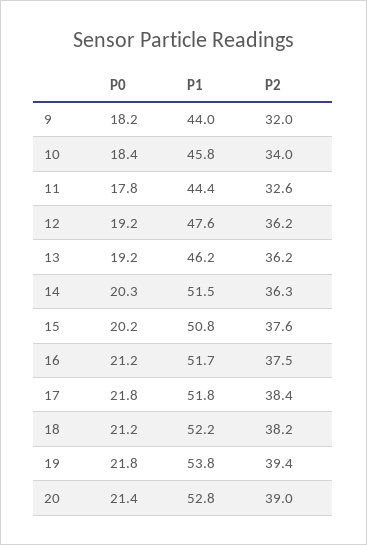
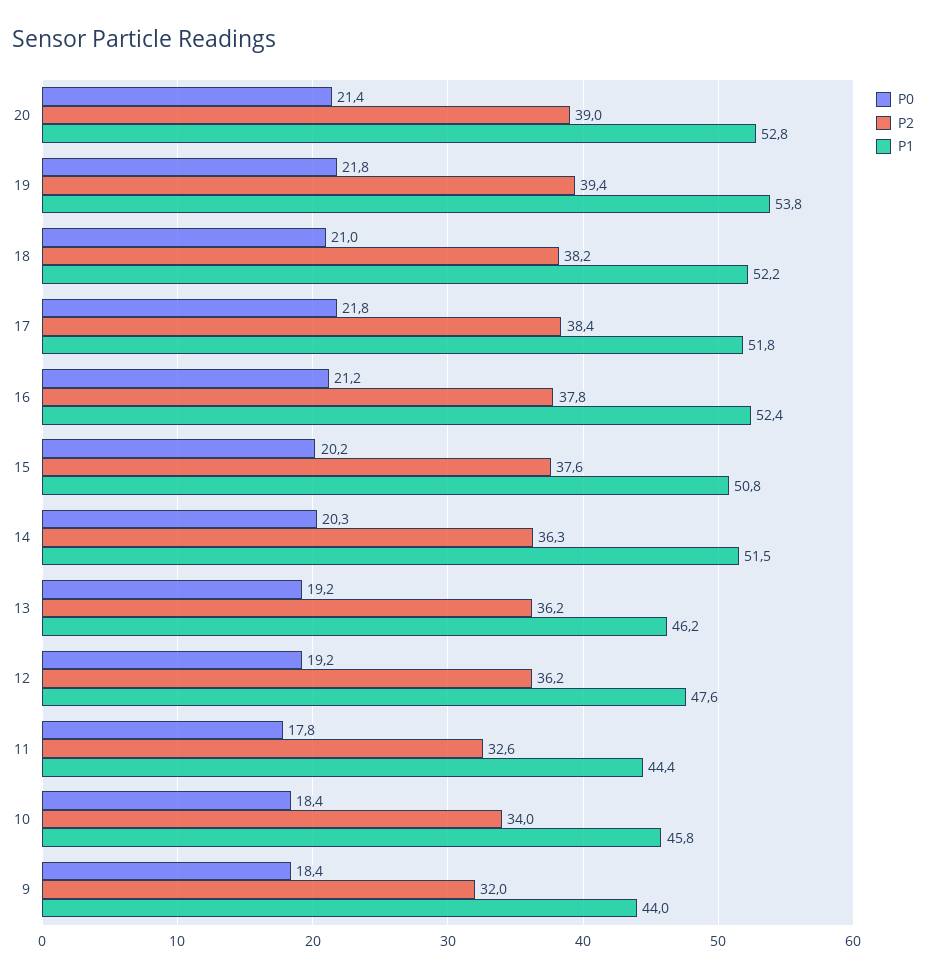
P0, 9: 18.2 -> 18.4
P1, 16: 51.7 -> 52.4
P2, 16: 37.5 -> 37.8
P0, 18: 21.2 -> 21

